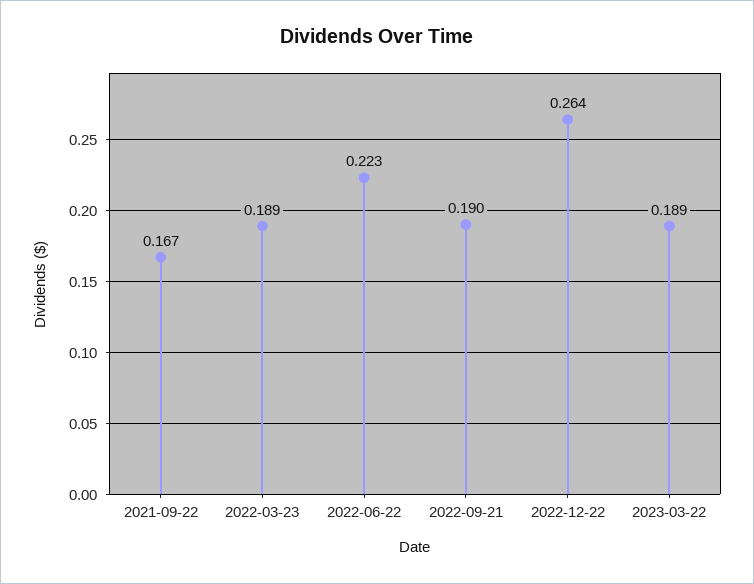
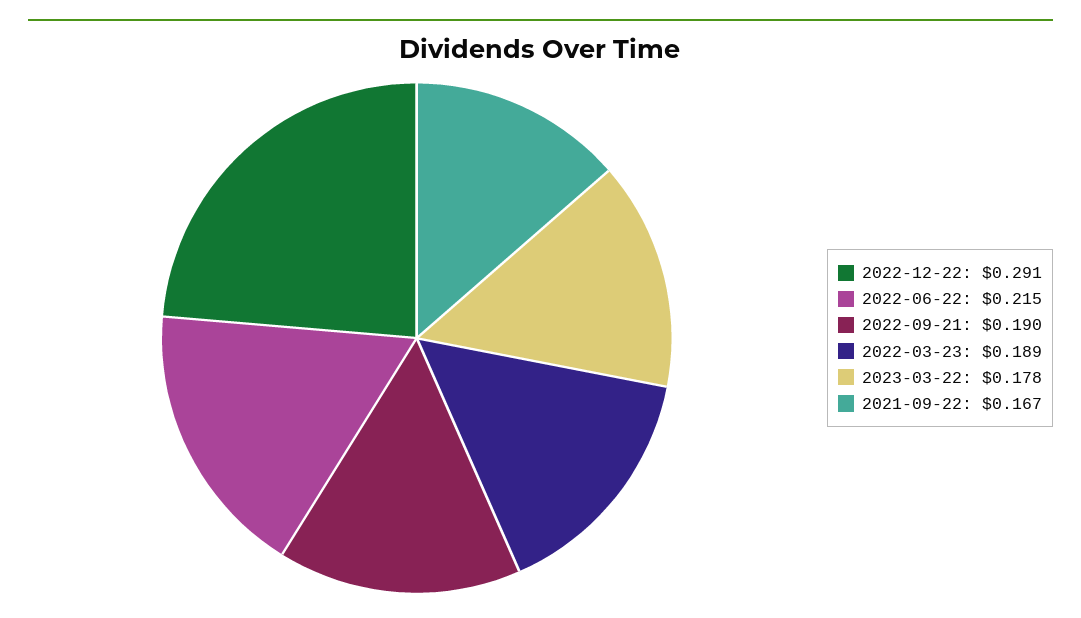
2022-06-22: 0.223 -> 0.215
2022-12-22: 0.264 -> 0.291
2023-03-22: 0.189 -> 0.178

